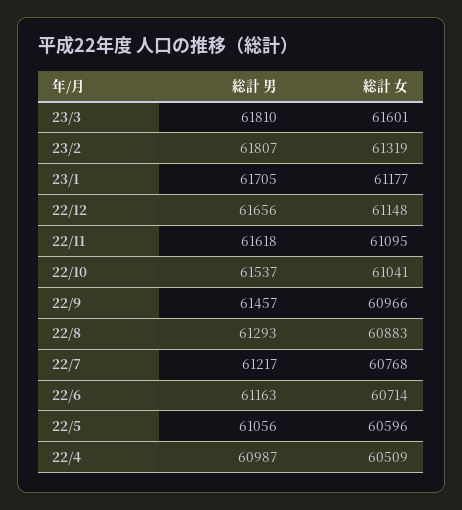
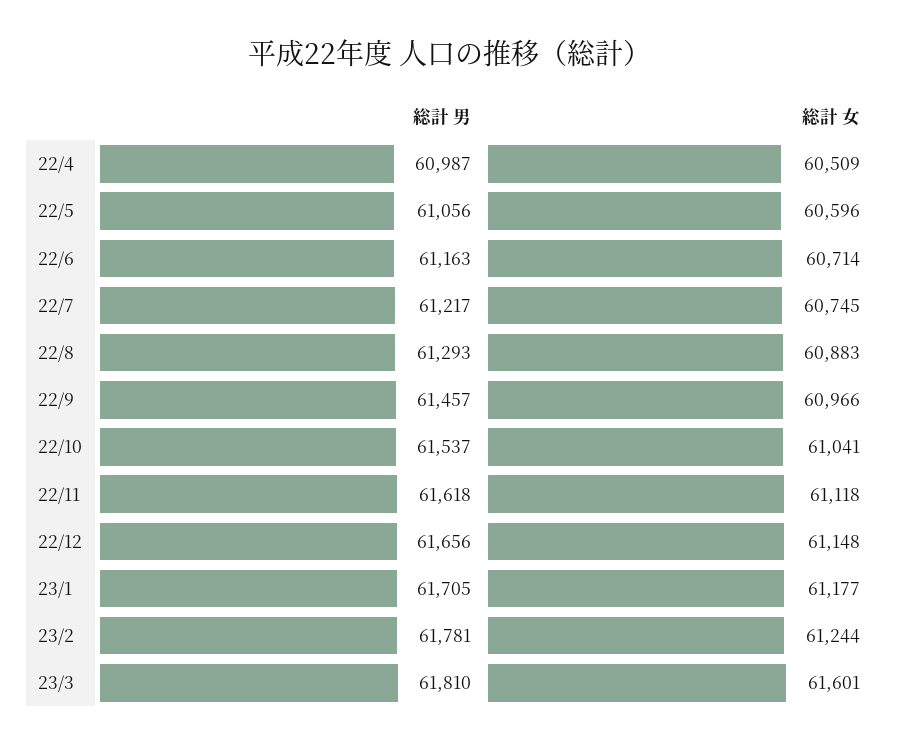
総計 男, 23/2: 61807 -> 61781
総計 女, 23/2: 61319 -> 61244
総計 女, 22/11: 61095 -> 61118
総計 女, 22/7: 60768 -> 60745

